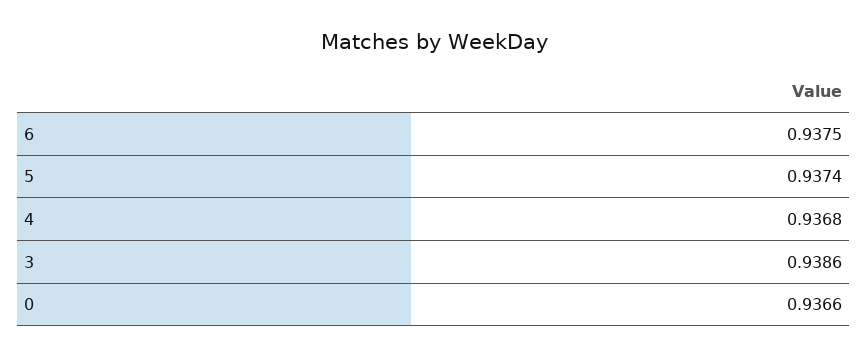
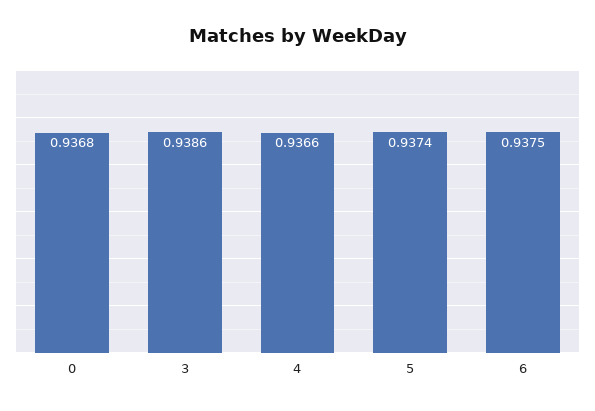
4: 0.9368 -> 0.9366
0: 0.9366 -> 0.9368

